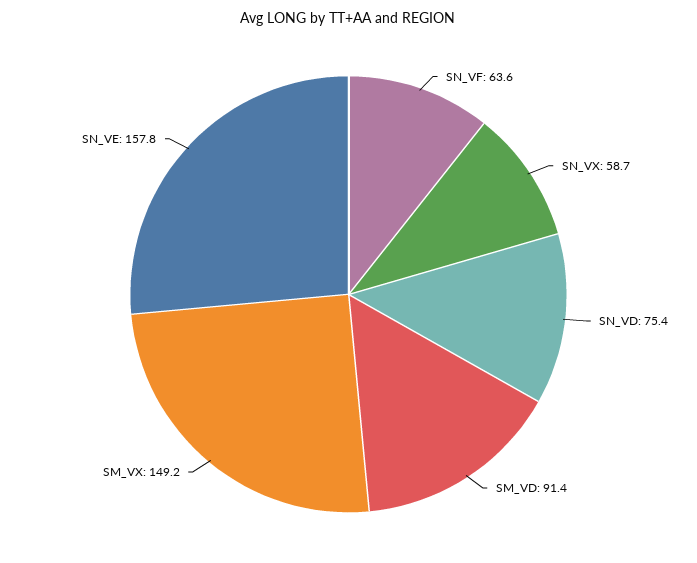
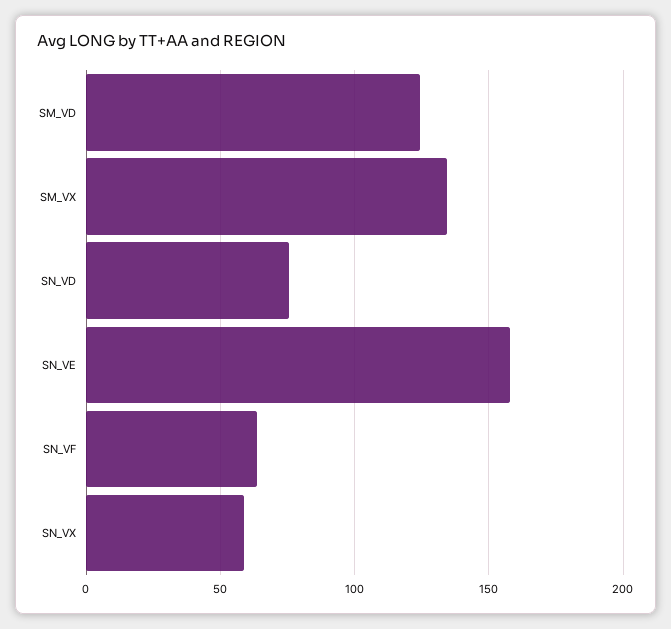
SM_VD: 91.4 -> 125
SM_VX: 149.2 -> 135

